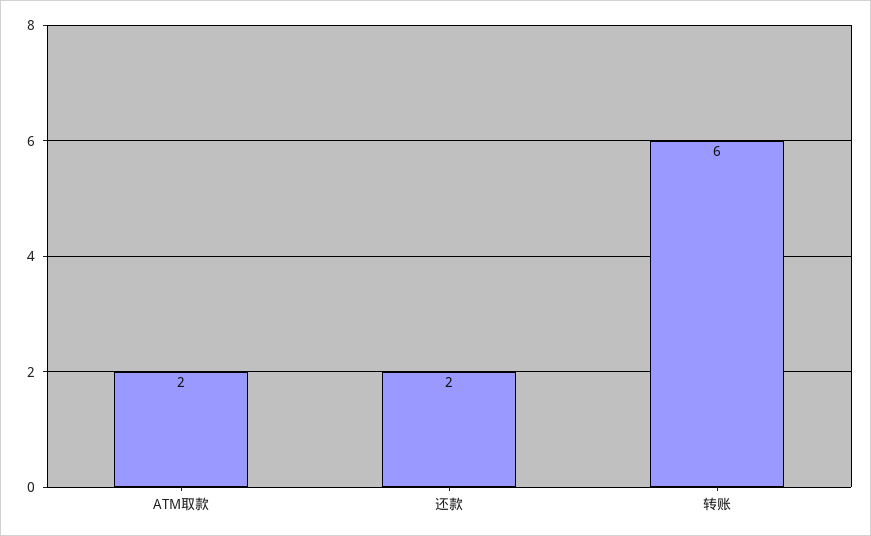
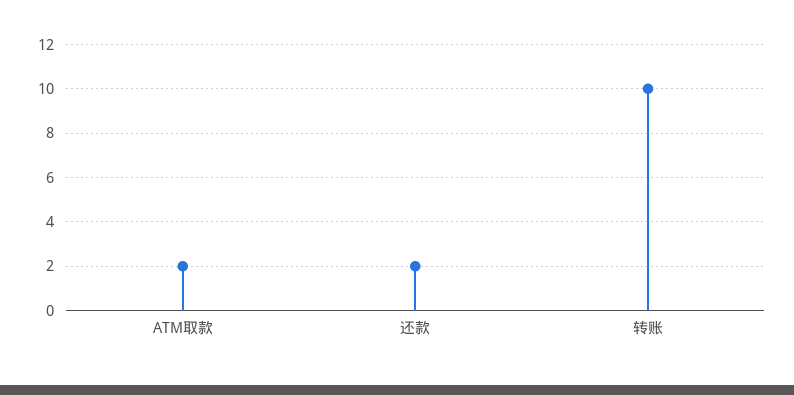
转账: 6 -> 10

